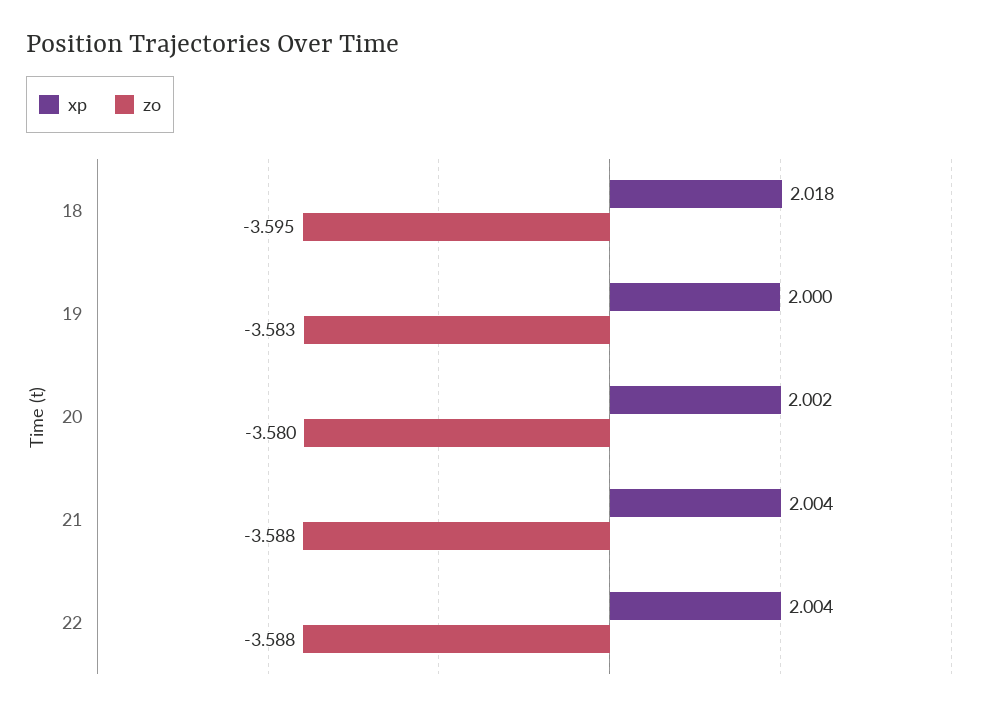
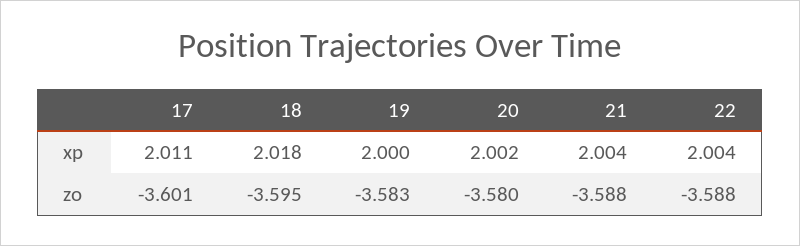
xp, 17: none -> 2.011
zo, 17: none -> -3.601

